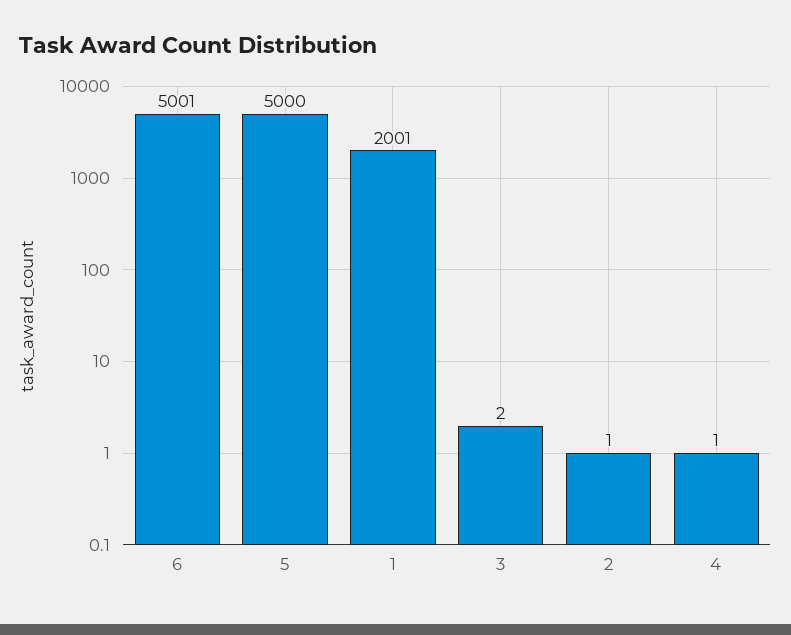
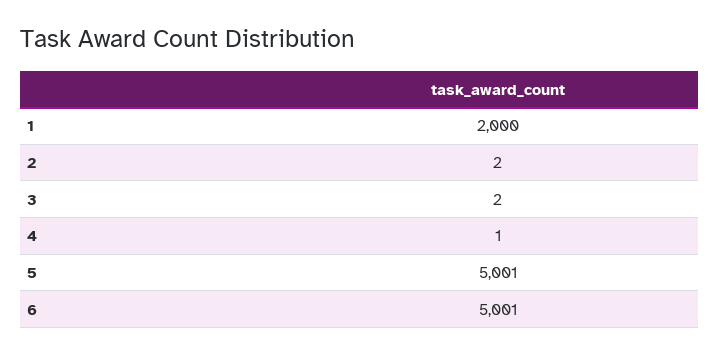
5: 5000 -> 5001
1: 2001 -> 2000
2: 1 -> 2

